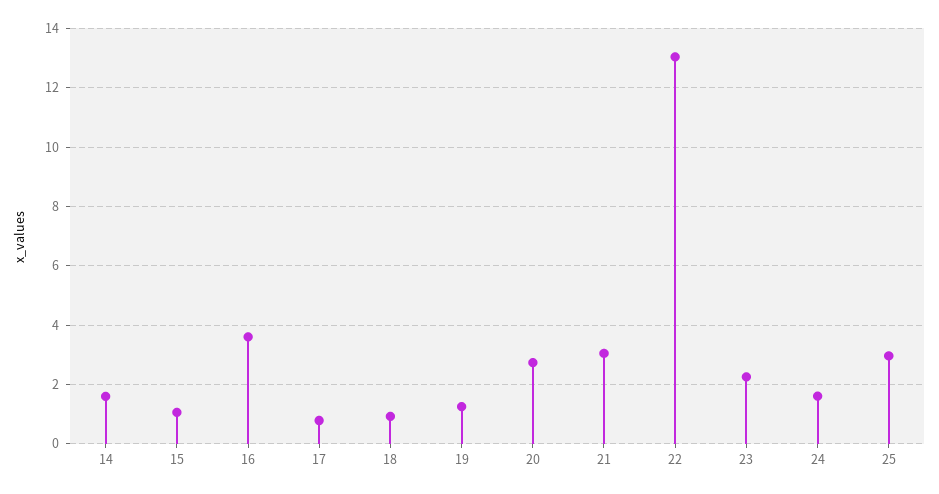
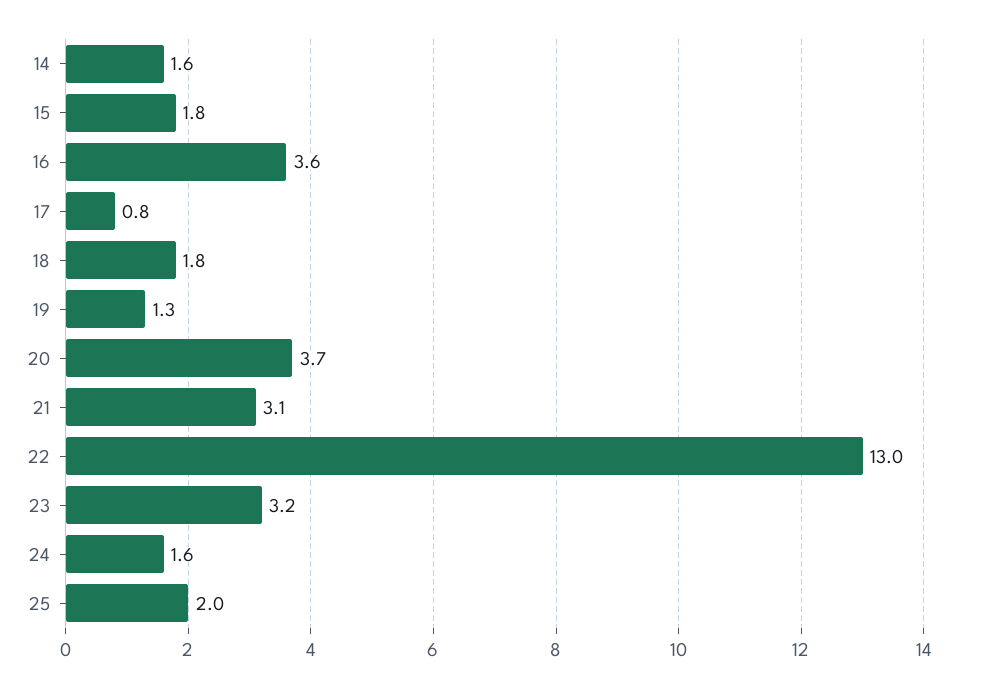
15: 1 -> 1.8
18: 1 -> 1.8
20: 2.75 -> 3.7
23: 2.25 -> 3.2
25: 3 -> 2

